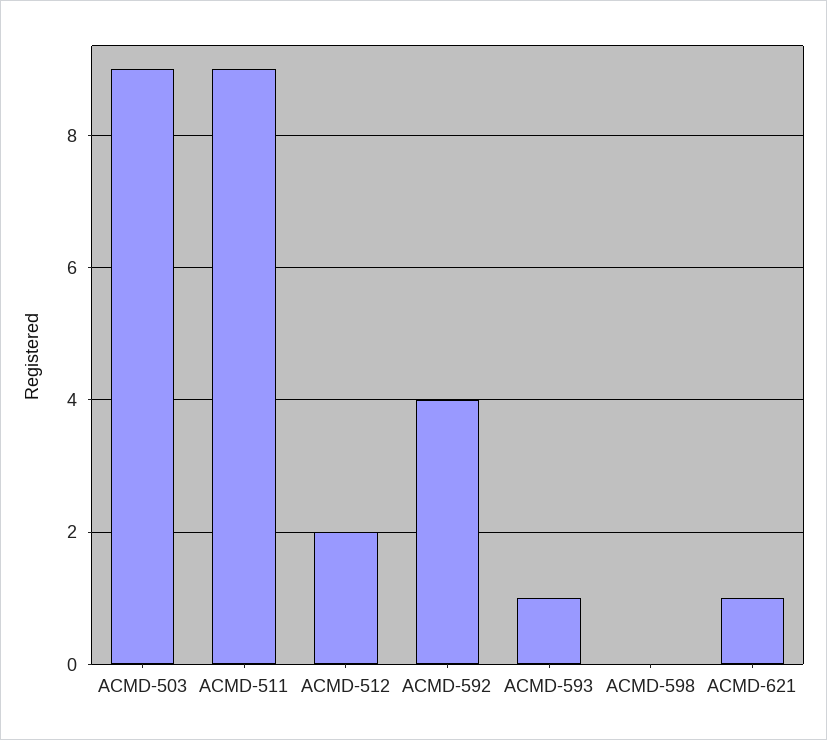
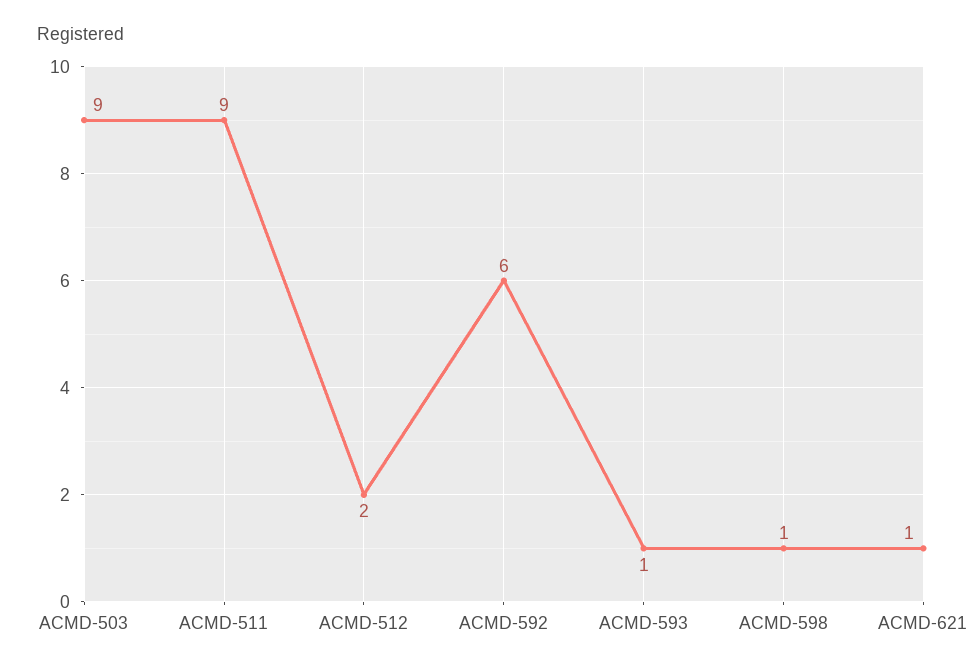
ACMD-592: 4 -> 6
ACMD-598: 0 -> 1

